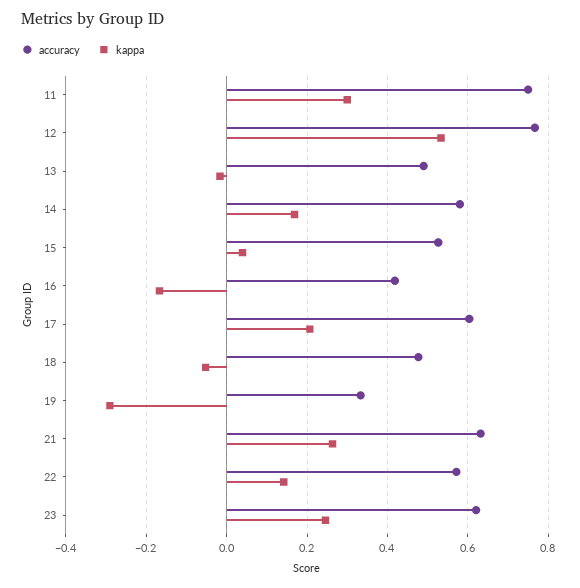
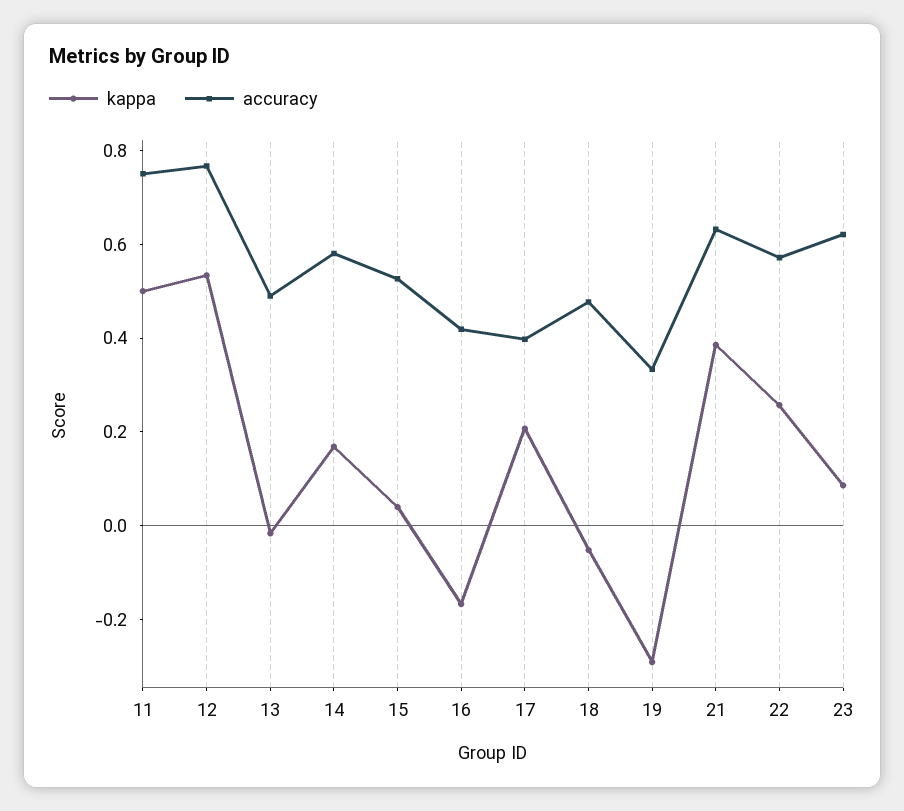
kappa, 11: 0.3 -> 0.5
accuracy, 17: 0.6 -> 0.4
kappa, 21: 0.26 -> 0.4
kappa, 22: 0.14 -> 0.25
kappa, 23: 0.24 -> 0.1

